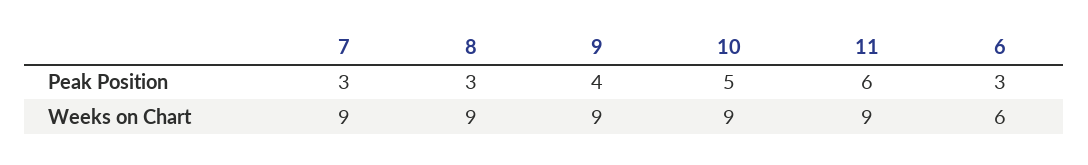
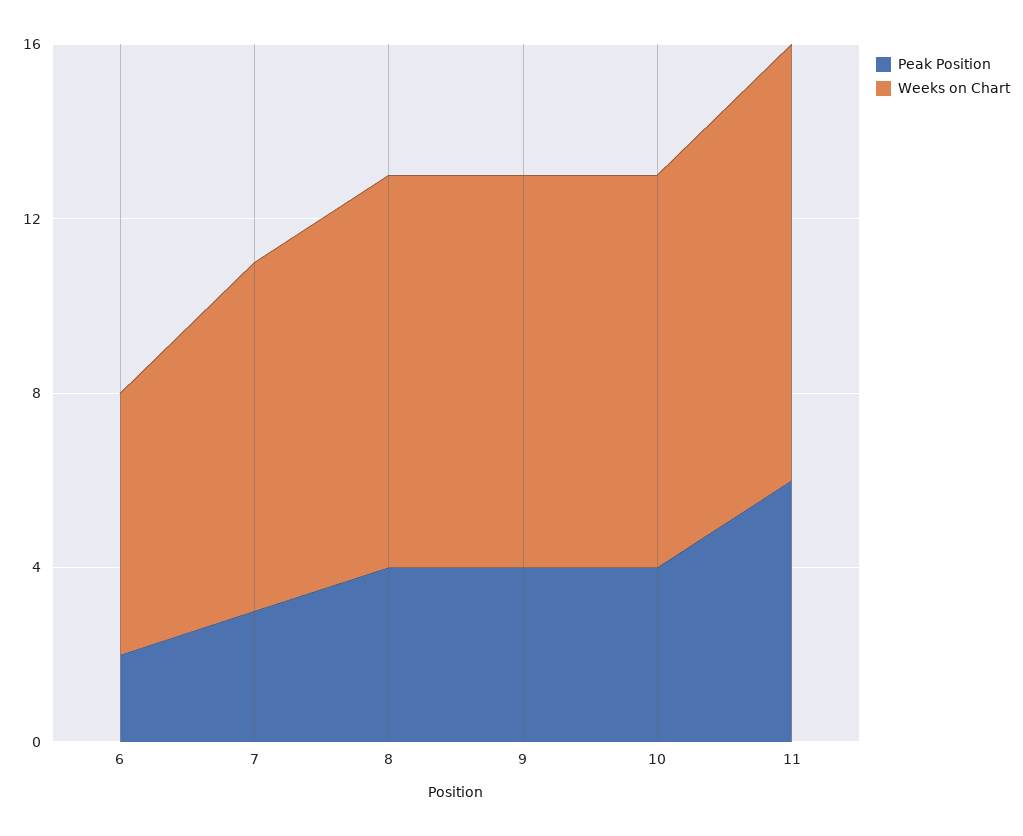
Peak Position, 8: 3 -> 4
Peak Position, 10: 5 -> 4
Peak Position, 6: 3 -> 2
Weeks on Chart, 7: 9 -> 8
Weeks on Chart, 11: 9 -> 10

